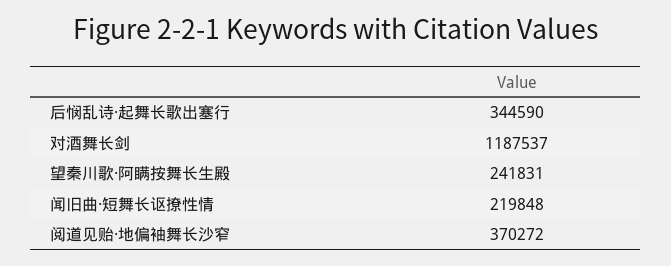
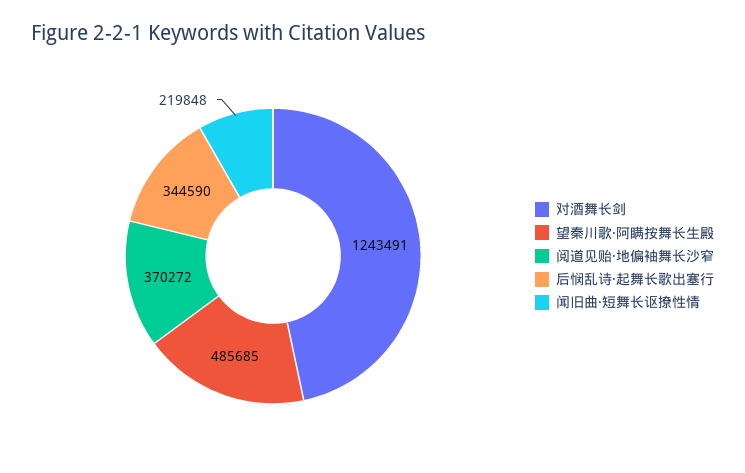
对酒舞长剑: 1187537 -> 1243491
望秦川歌·阿瞒按舞长生殿: 241831 -> 485685

